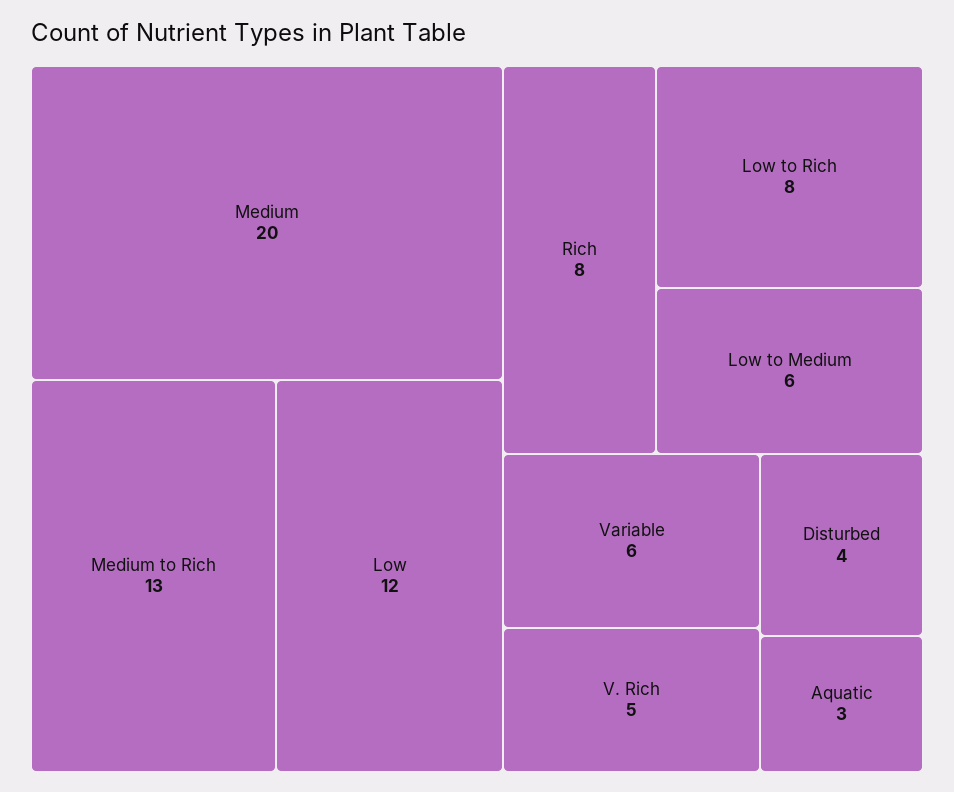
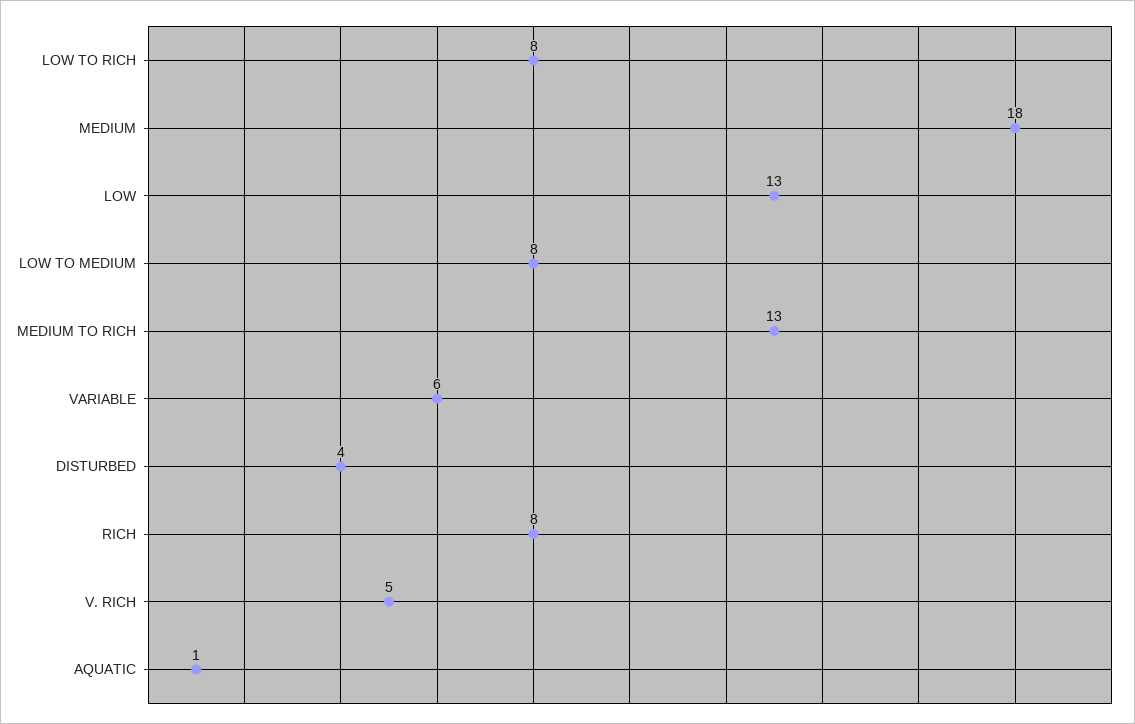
Medium: 20 -> 18
Low: 12 -> 13
Low to Medium: 6 -> 8
Aquatic: 3 -> 1

